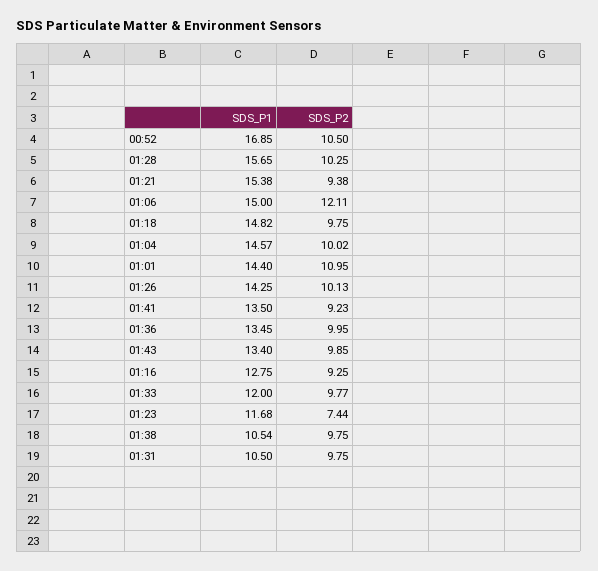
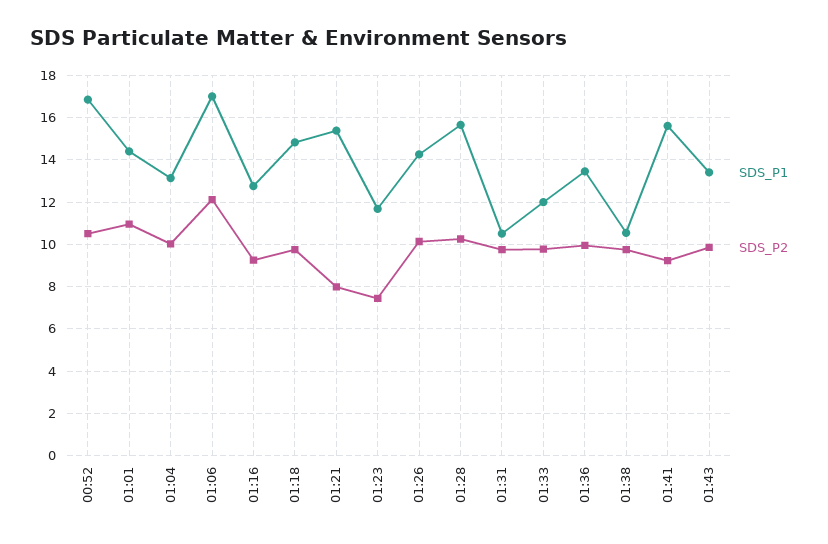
SDS_P2, 01:21: 9.38 -> 8
SDS_P1, 01:06: 15 -> 17
SDS_P1, 01:04: 14.57 -> 13
SDS_P1, 01:41: 13.5 -> 15.5

